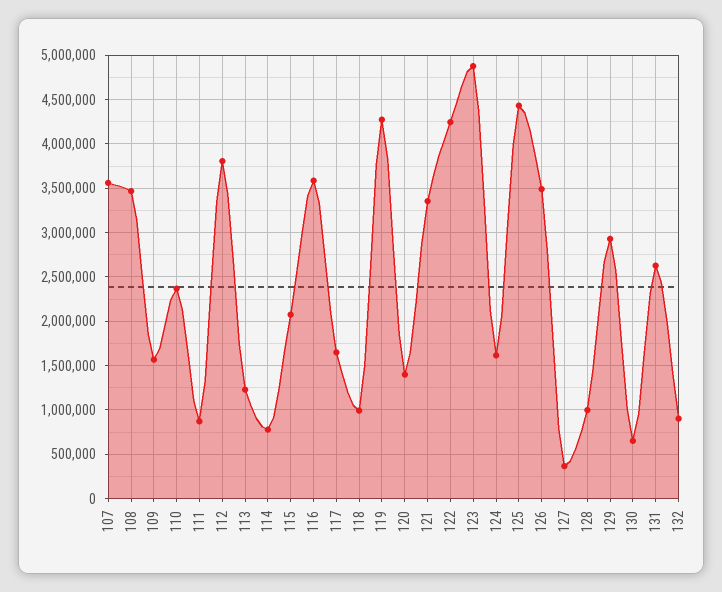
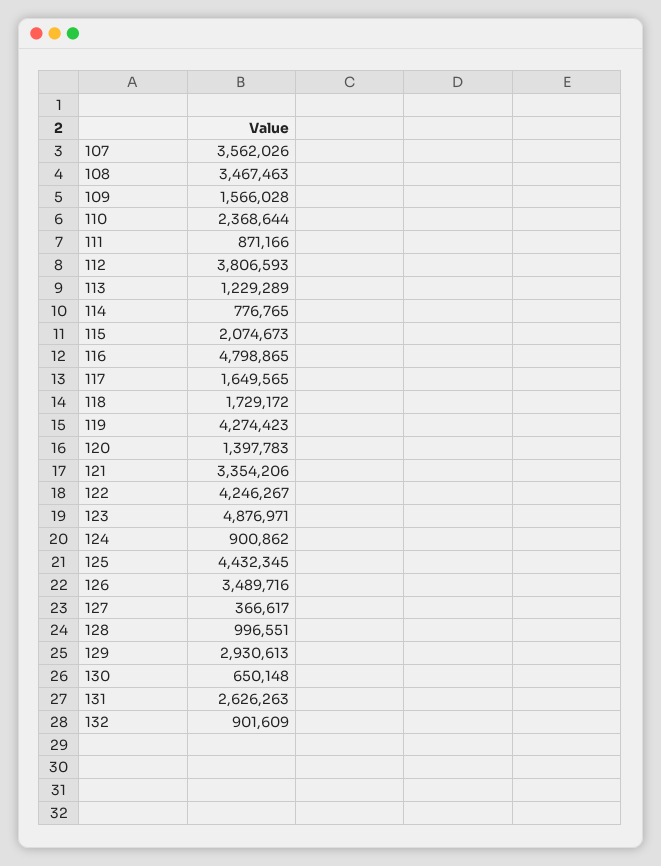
116: 3600000 -> 4798865
118: 1000000 -> 1729172
124: 1600000 -> 900862

